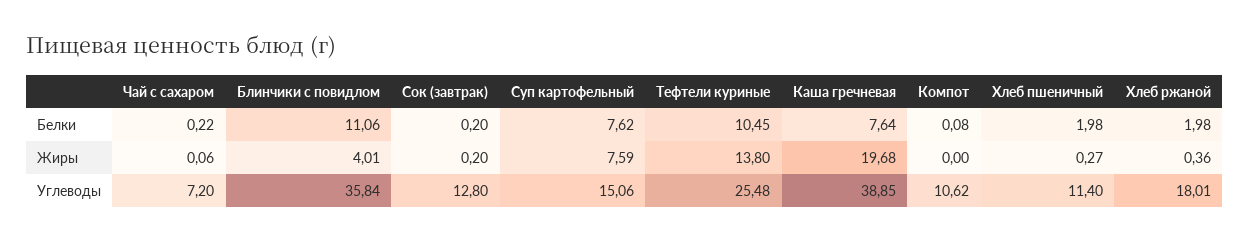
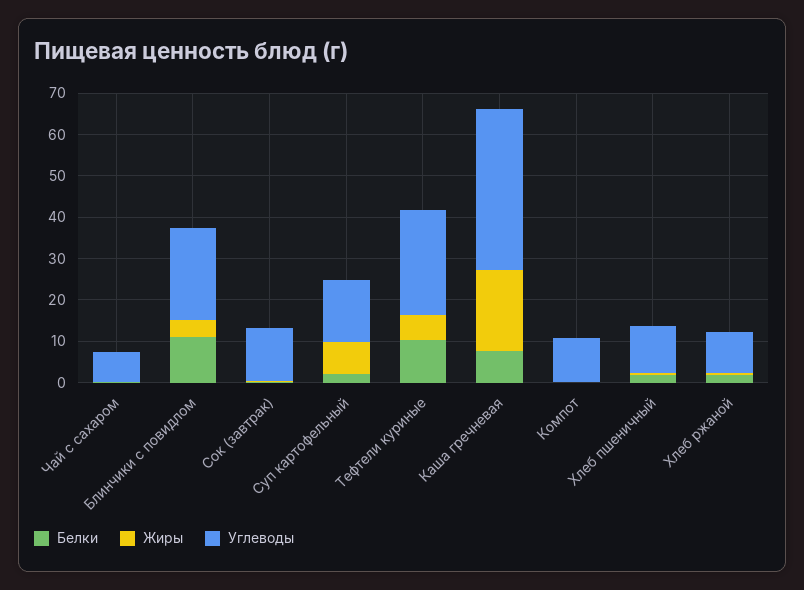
Белки, Суп картофельный: 7.62 -> 2
Жиры, Тефтели куриные: 13.8 -> 6
Углеводы, Блинчики с повидлом: 35.84 -> 22
Углеводы, Хлеб ржаной: 18.01 -> 10

